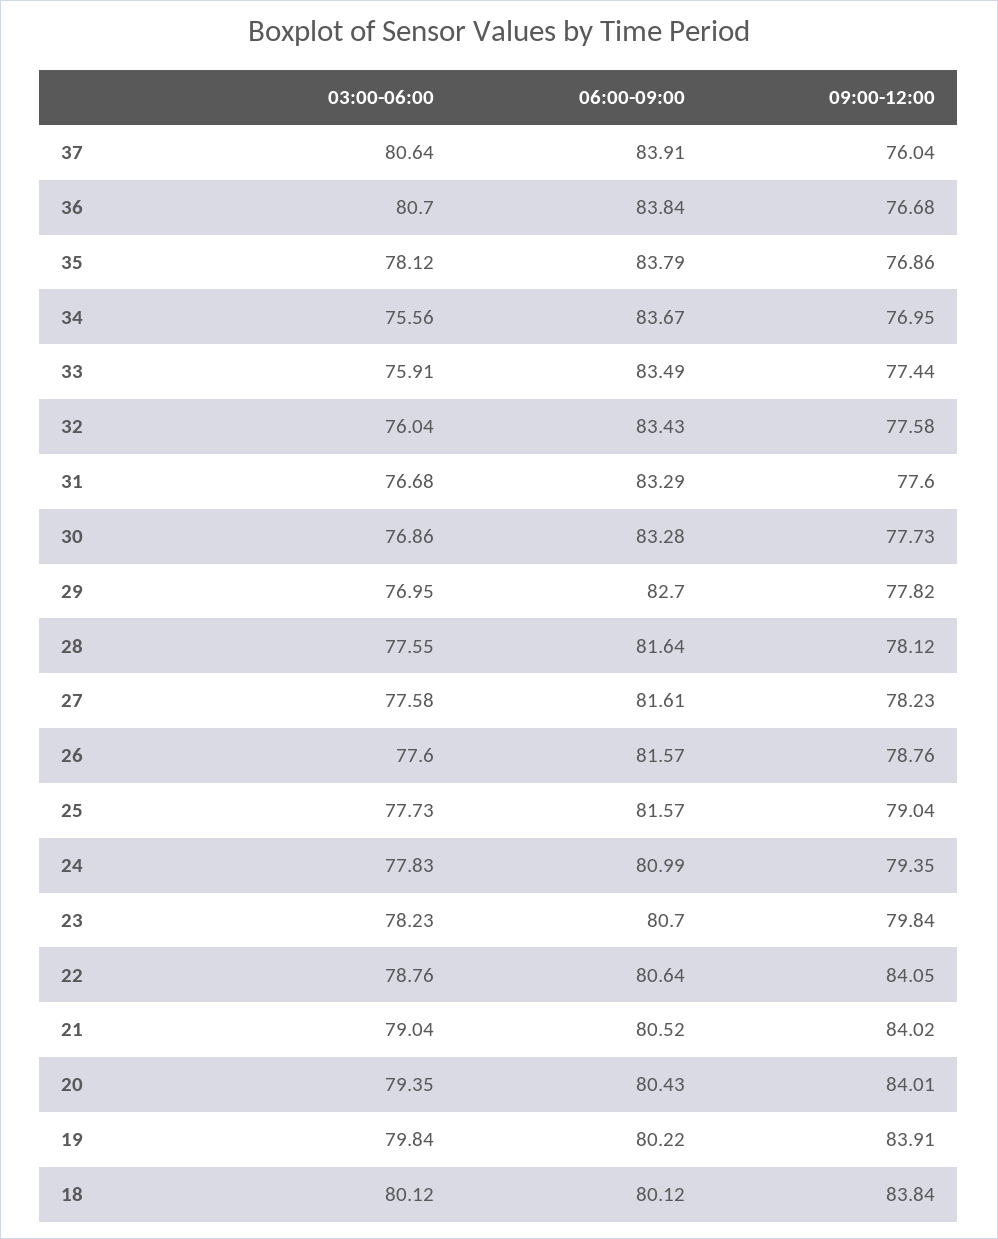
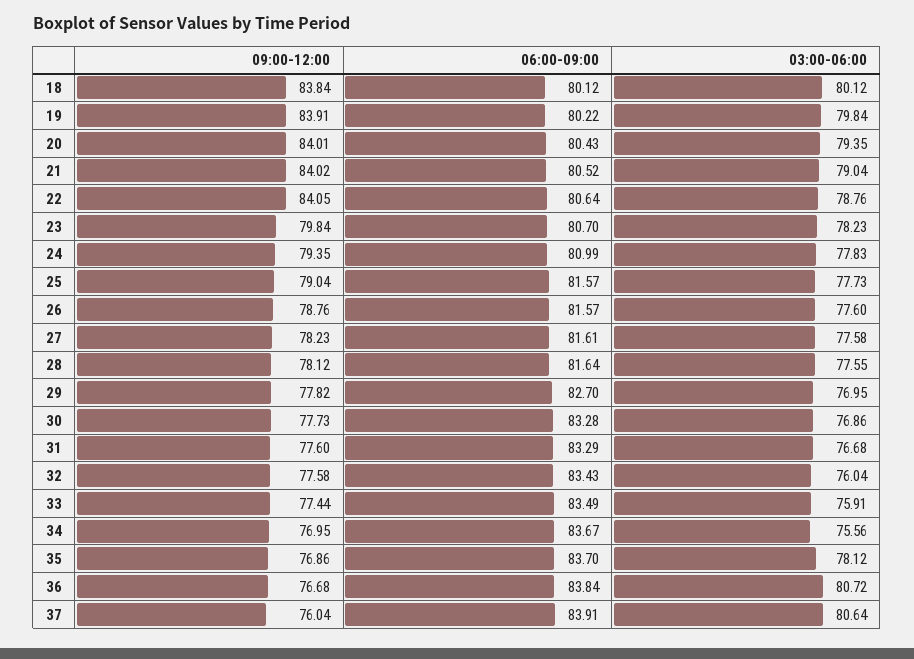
03:00-06:00, 36: 80.7 -> 80.72
06:00-09:00, 35: 83.79 -> 83.7

